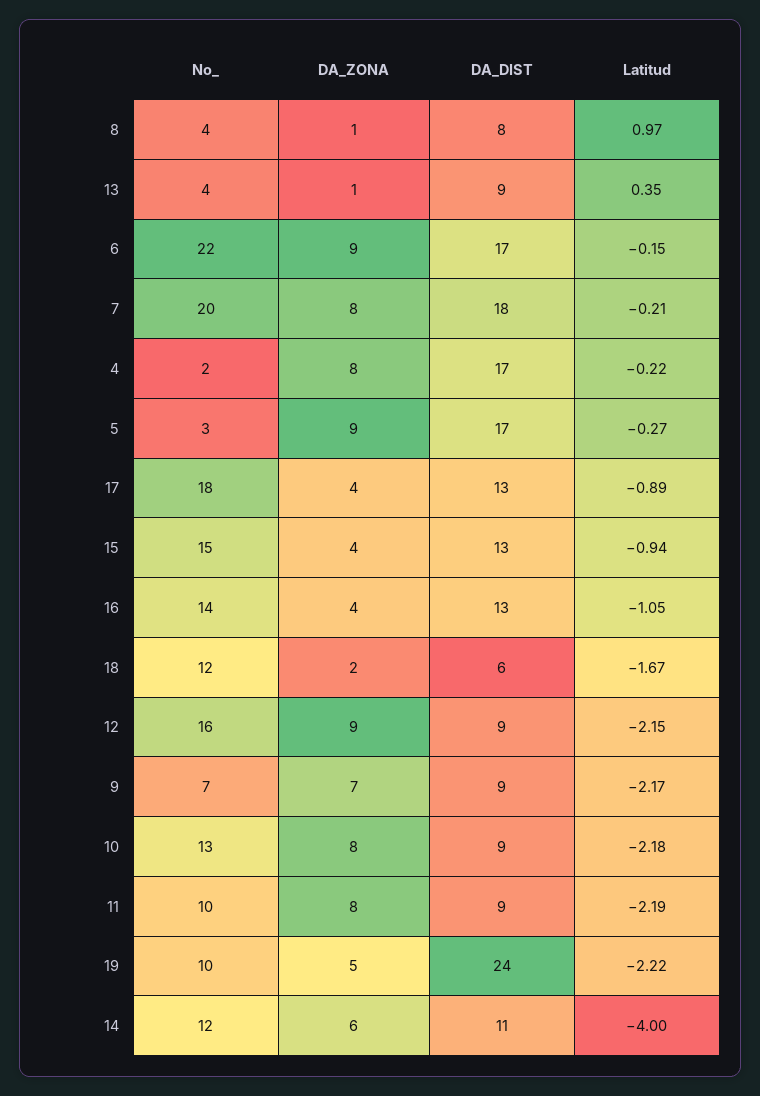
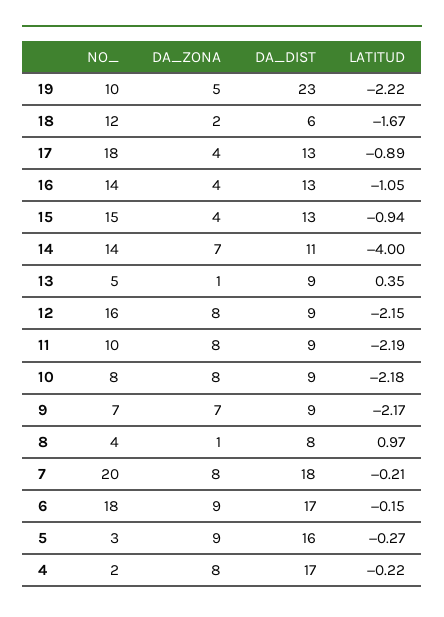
No_, 13: 4 -> 5
No_, 6: 22 -> 18
DA_DIST, 5: 17 -> 16
DA_ZONA, 12: 9 -> 8
No_, 10: 13 -> 8
DA_DIST, 19: 24 -> 23
No_, 14: 12 -> 14
DA_ZONA, 14: 6 -> 7

